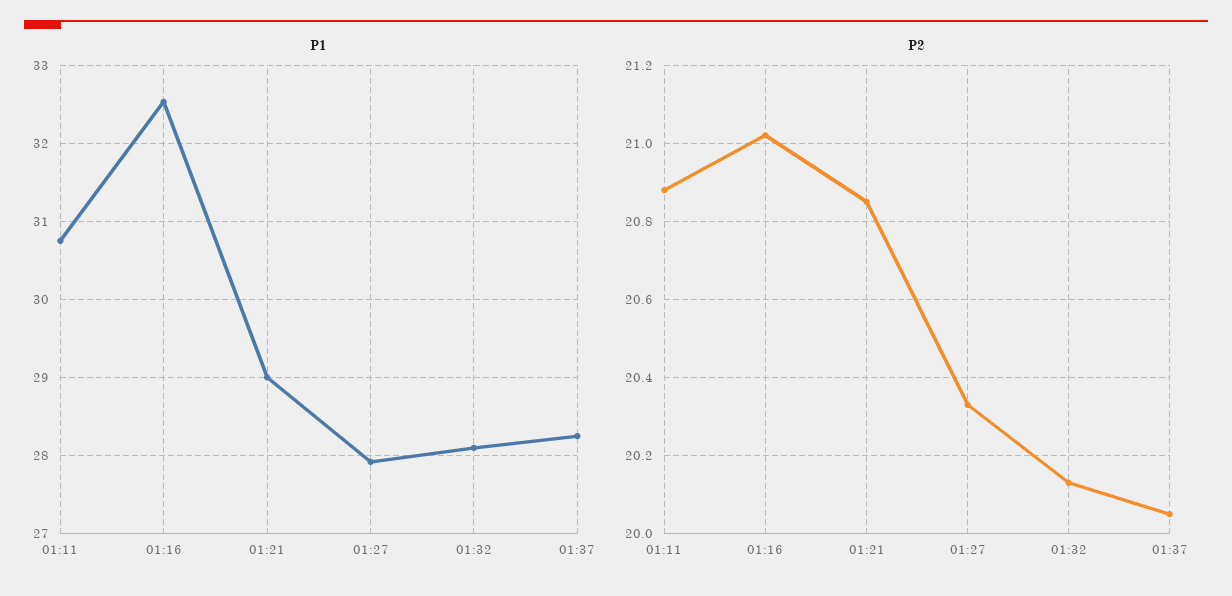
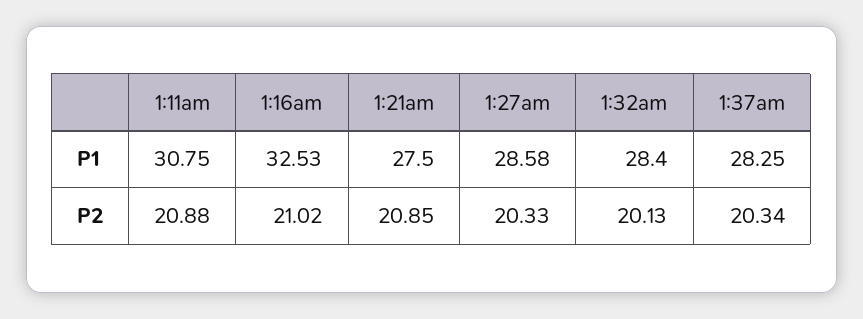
P1, 01:21: 29 -> 27.5
P1, 01:27: 27.9 -> 28.58
P1, 01:32: 28.1 -> 28.4
P2, 01:37: 20.05 -> 20.34

